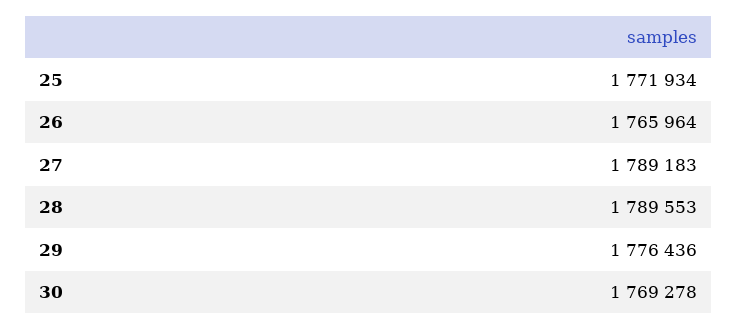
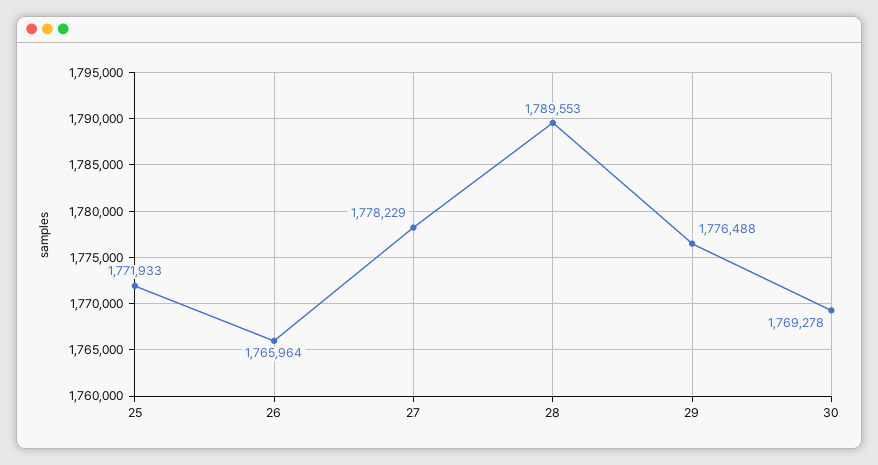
25: 1771934 -> 1771933
27: 1789183 -> 1778229
29: 1776436 -> 1776488

